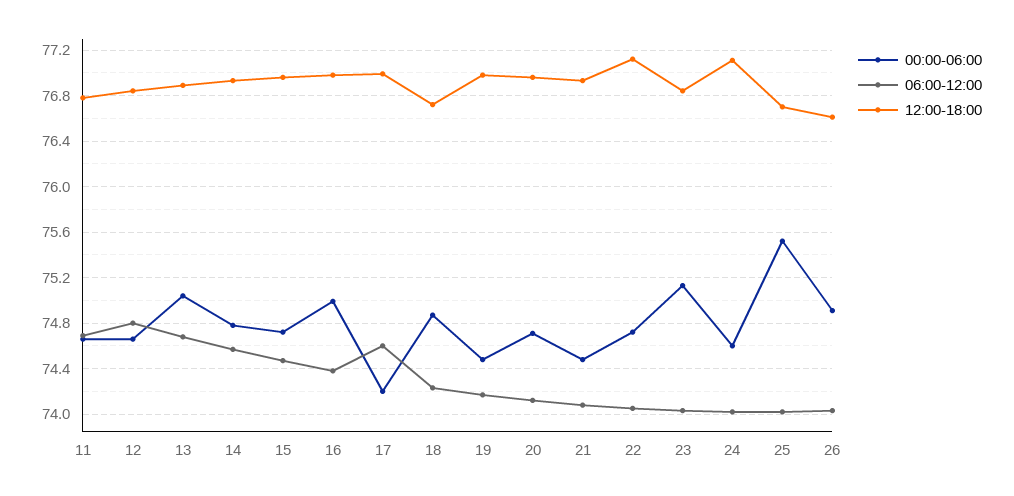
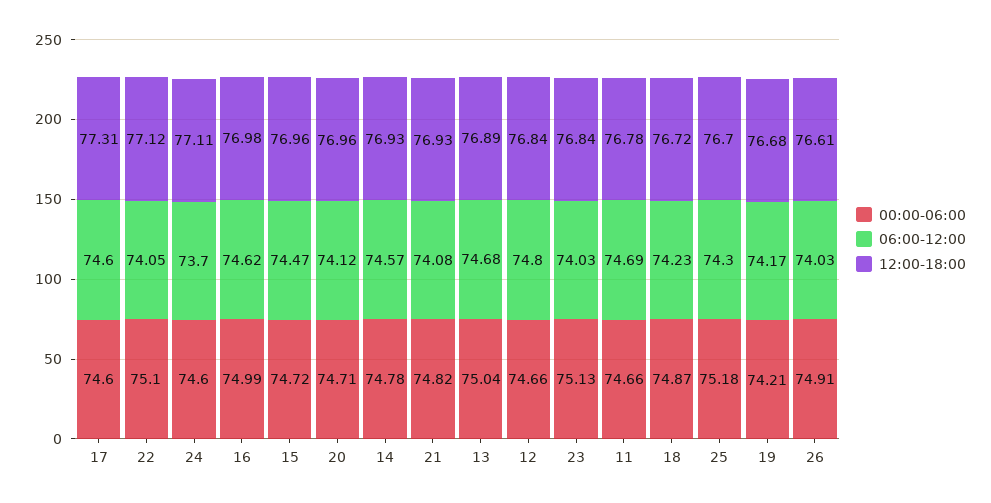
06:00-12:00, 16: 74.4 -> 74.62
00:00-06:00, 17: 74.2 -> 74.6
12:00-18:00, 17: 77 -> 77.31
00:00-06:00, 19: 74.5 -> 74.21
12:00-18:00, 19: 77 -> 76.68
00:00-06:00, 21: 74.5 -> 74.82
00:00-06:00, 22: 74.7 -> 75.1
06:00-12:00, 24: 74 -> 73.7
00:00-06:00, 25: 75.5 -> 75.18
06:00-12:00, 25: 74 -> 74.3

